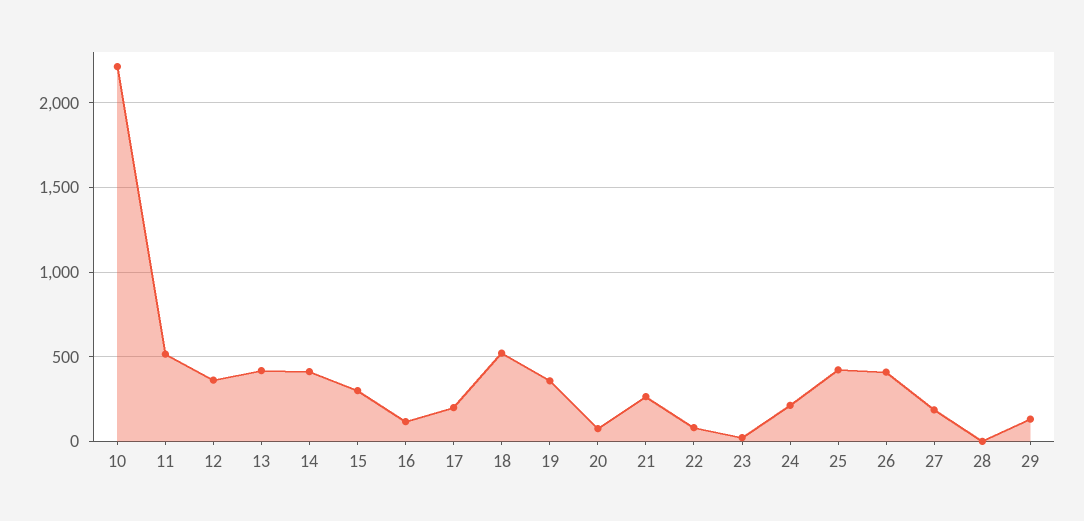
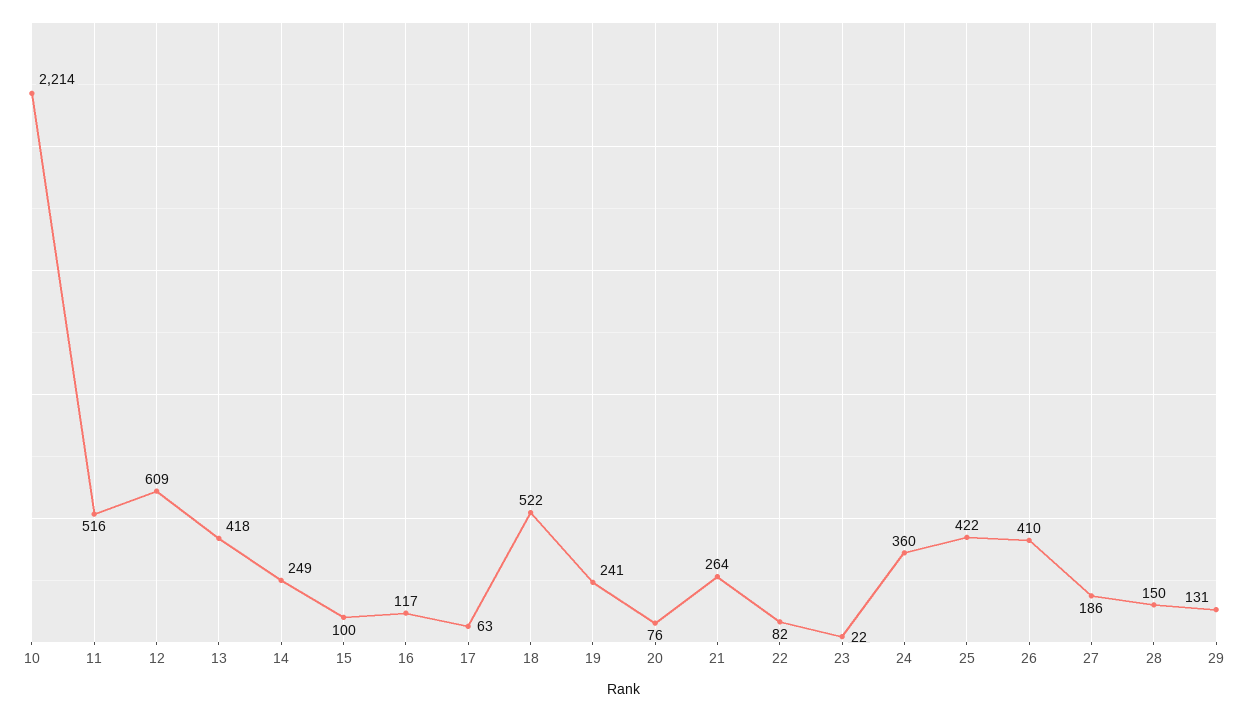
12: 350 -> 609
14: 400 -> 249
15: 300 -> 100
17: 200 -> 63
19: 350 -> 241
24: 200 -> 360
28: 0 -> 150

